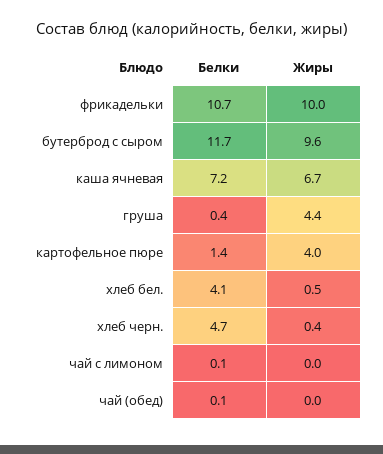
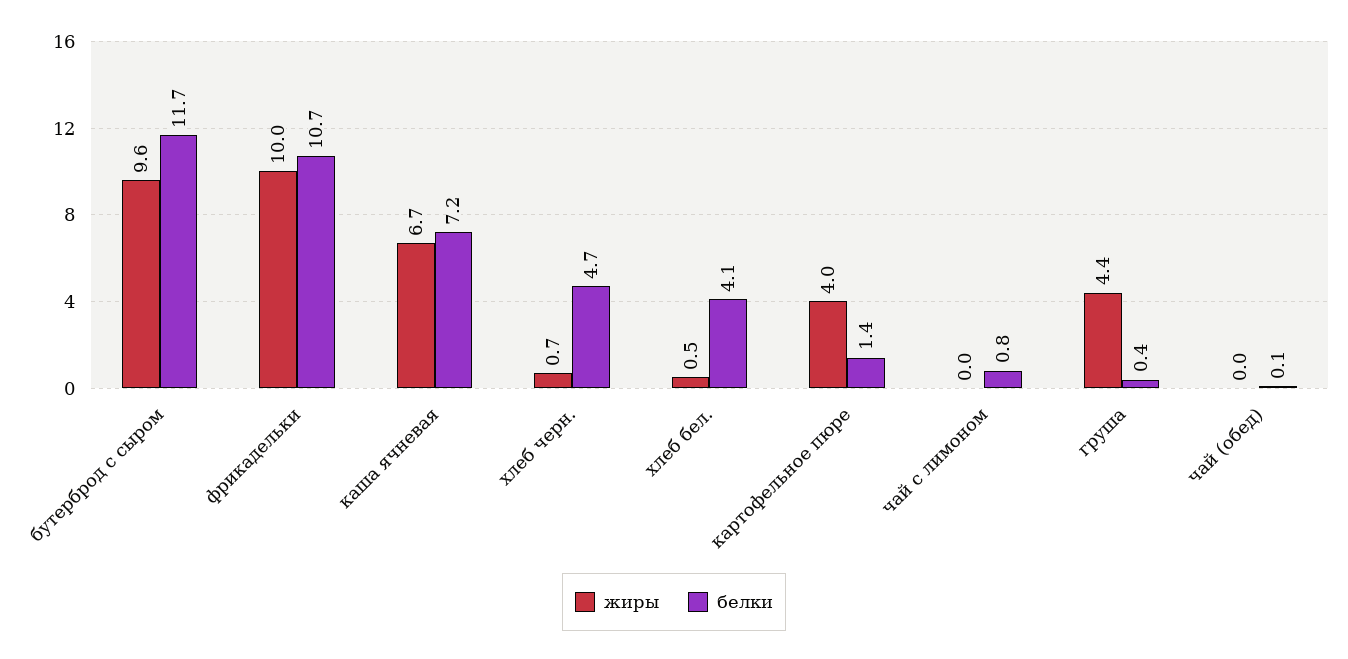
Жиры, хлеб черн.: 0.4 -> 0.7
Белки, чай с лимоном: 0.1 -> 0.8

